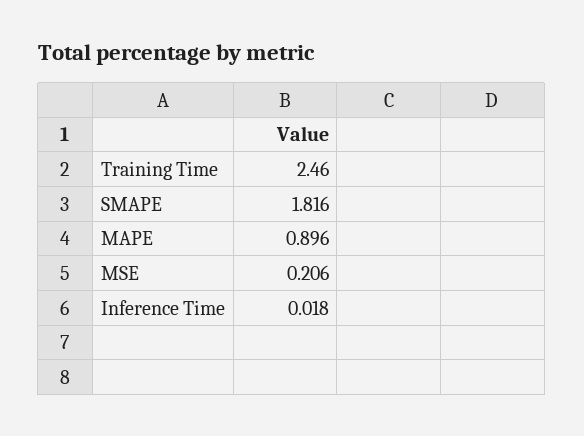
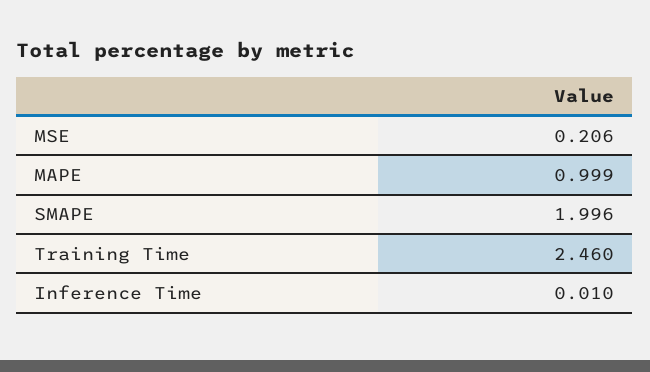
SMAPE: 1.816 -> 1.996
MAPE: 0.896 -> 0.999
Inference Time: 0.018 -> 0.01

